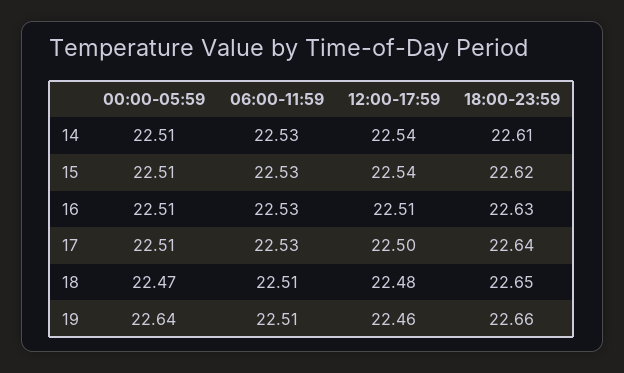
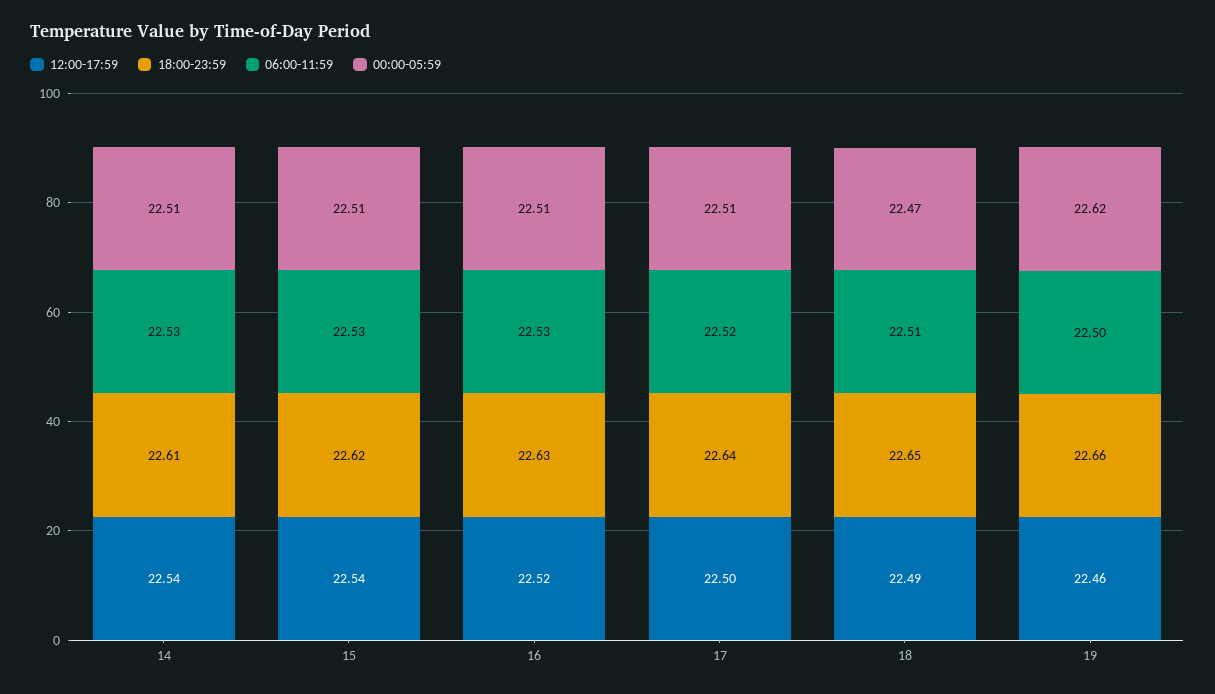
12:00-17:59, 16: 22.51 -> 22.52
06:00-11:59, 17: 22.53 -> 22.52
12:00-17:59, 18: 22.48 -> 22.49
00:00-05:59, 19: 22.64 -> 22.62
06:00-11:59, 19: 22.51 -> 22.5

